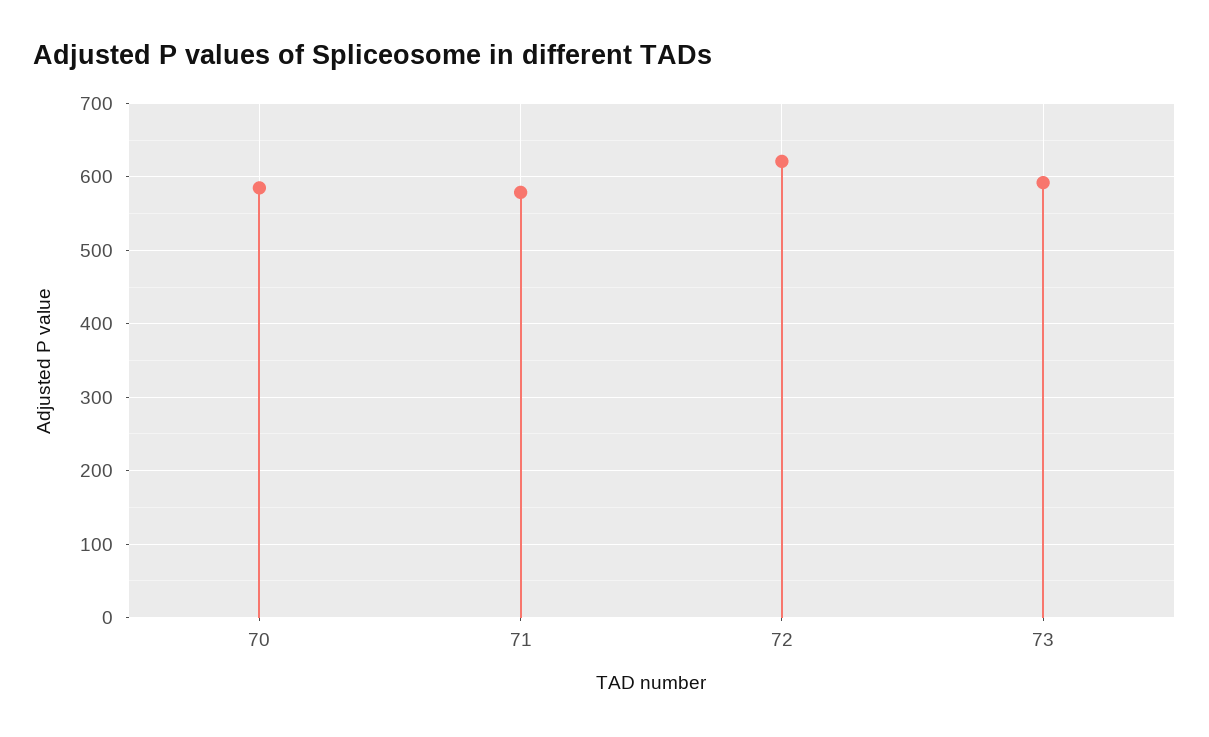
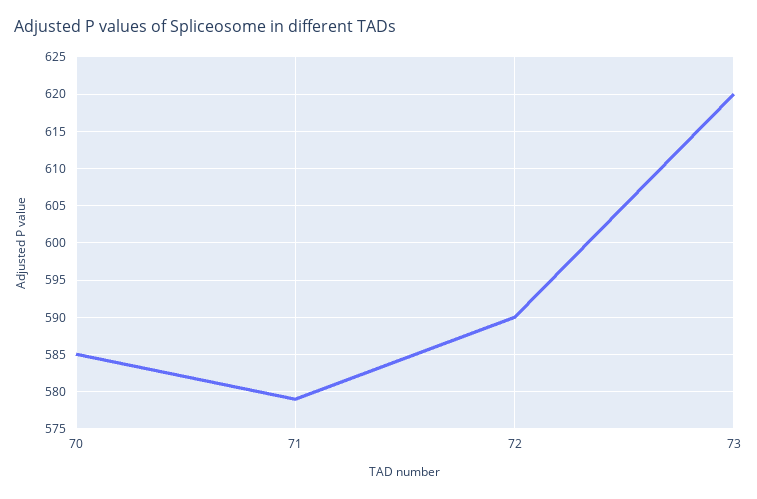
72: 620 -> 590
73: 590 -> 620

